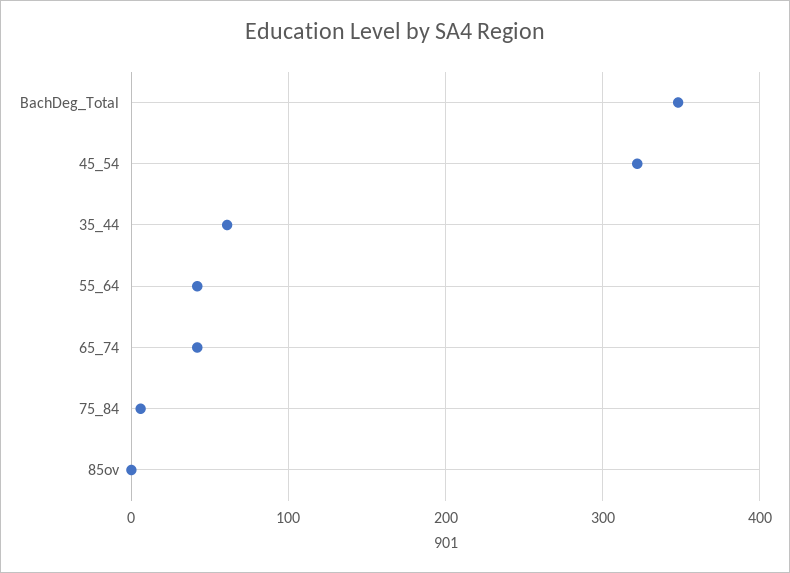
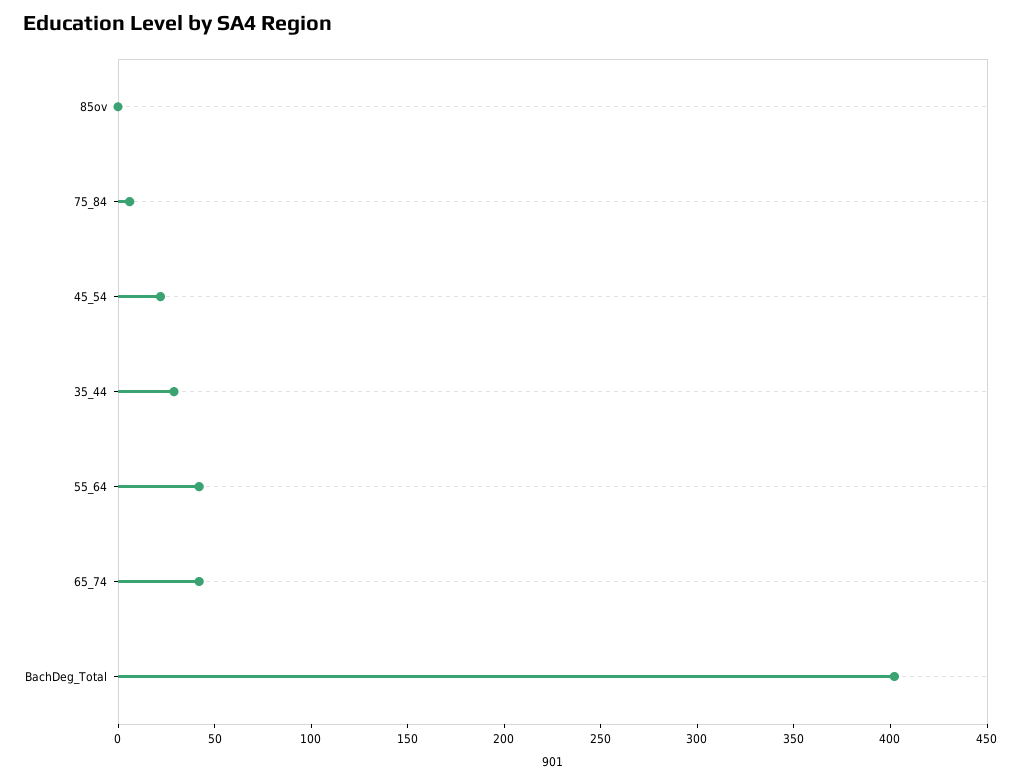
BachDeg_Total: 350 -> 400
45_54: 320 -> 20
35_44: 60 -> 30

